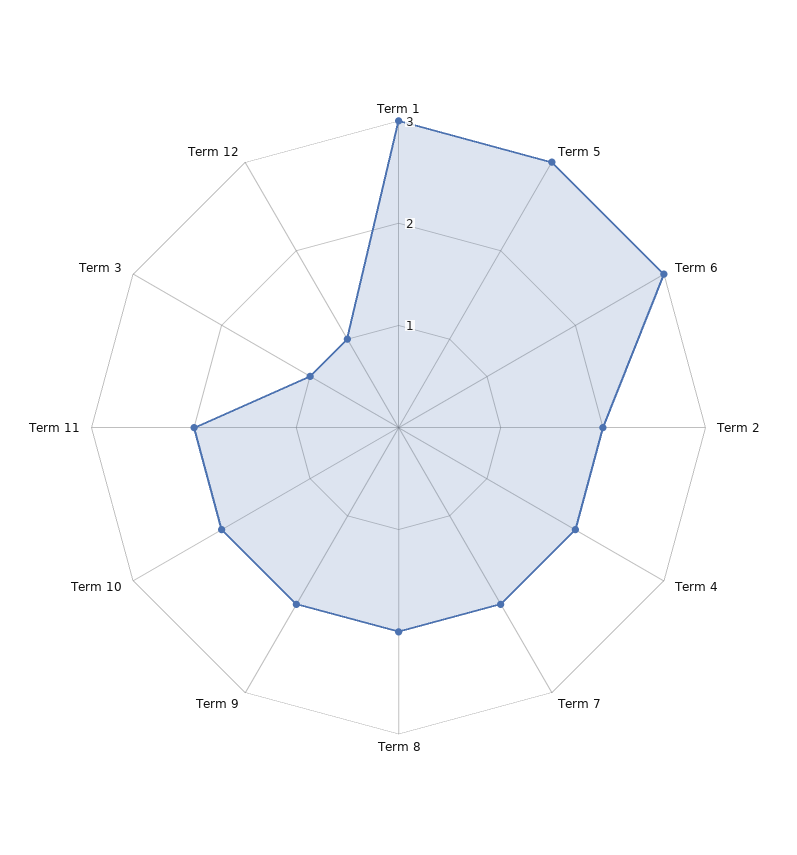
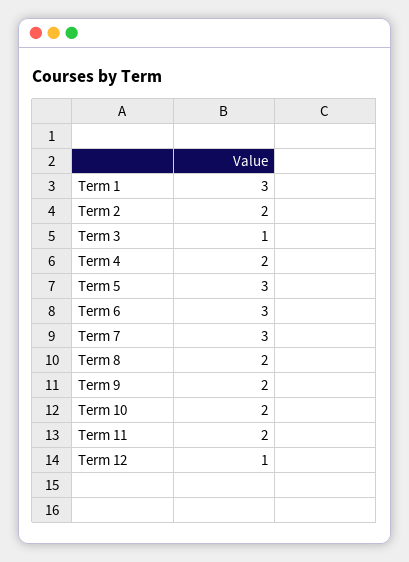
Term 7: 2 -> 3

